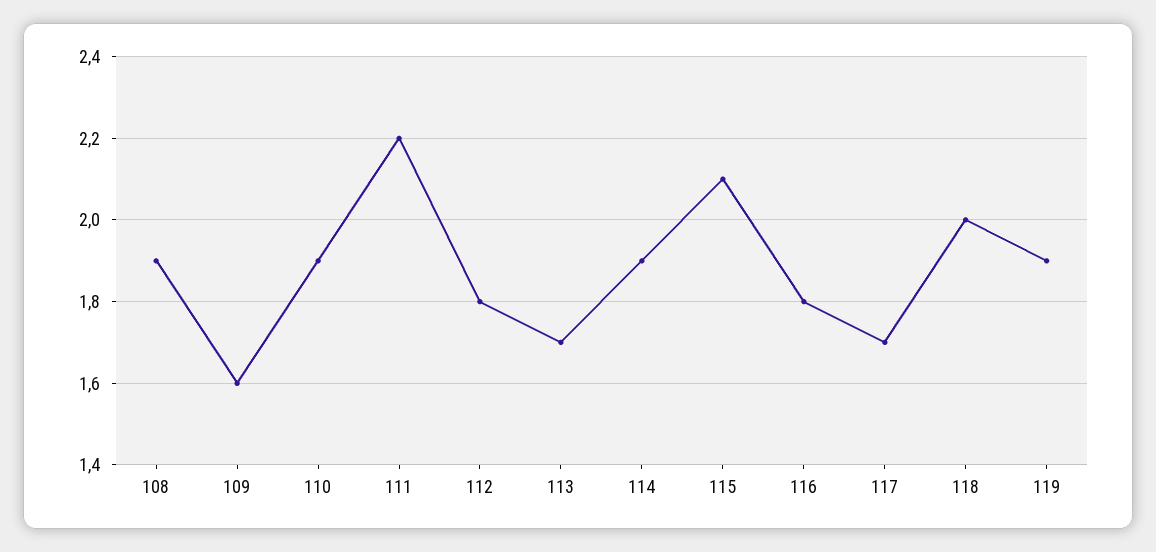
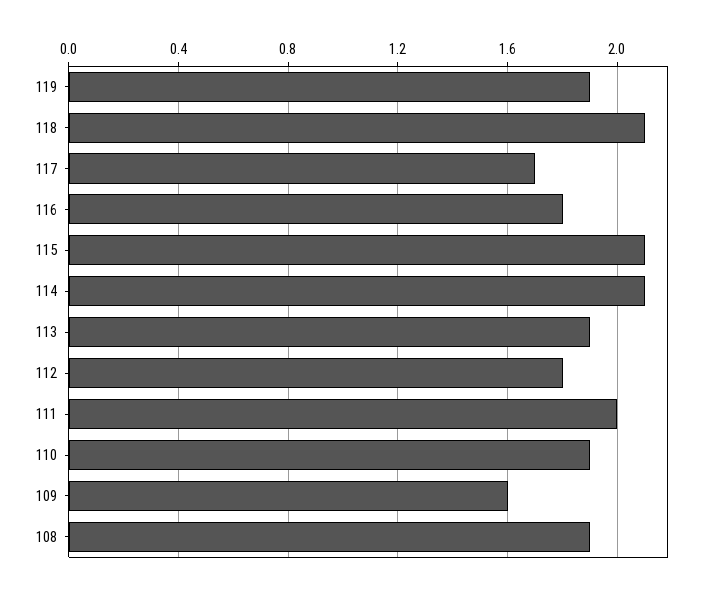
111: 2.2 -> 2
113: 1.7 -> 1.9
114: 1.9 -> 2.1
118: 2 -> 2.1

